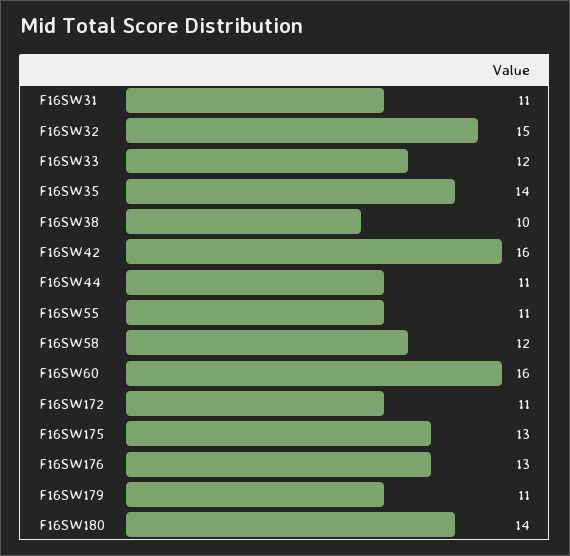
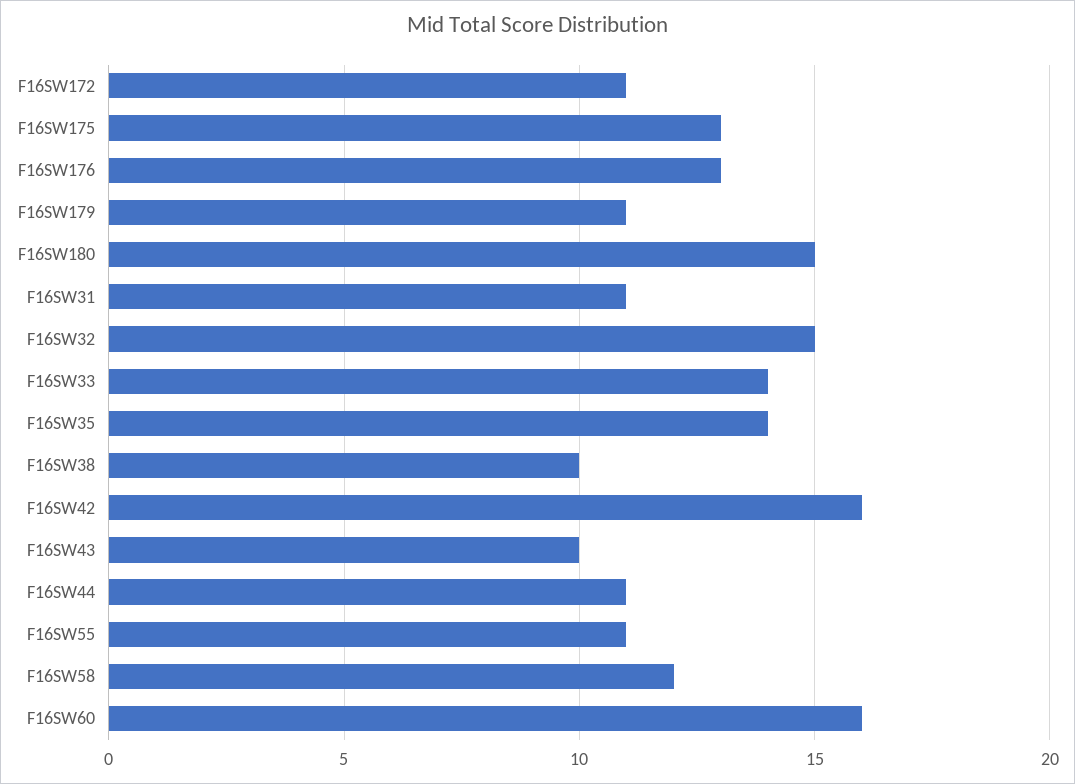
F16SW33: 12 -> 14
F16SW180: 14 -> 15
F16SW43: none -> 10

